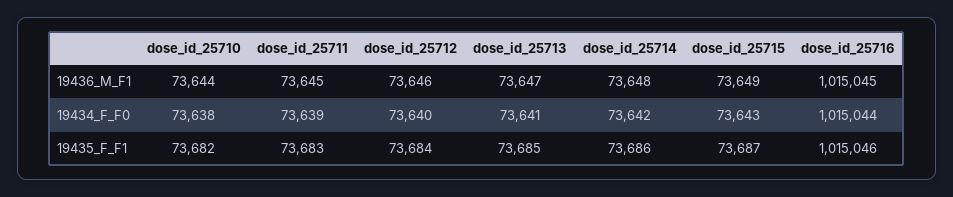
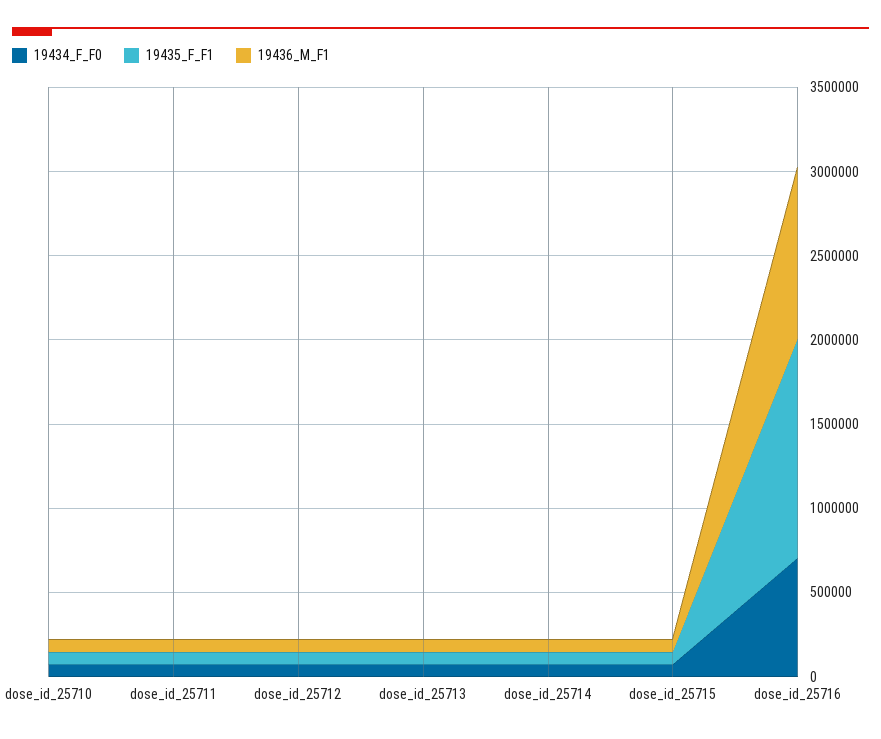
19434_F_F0, dose_id_25716: 1015044 -> 700000
19435_F_F1, dose_id_25716: 1015046 -> 1300000

